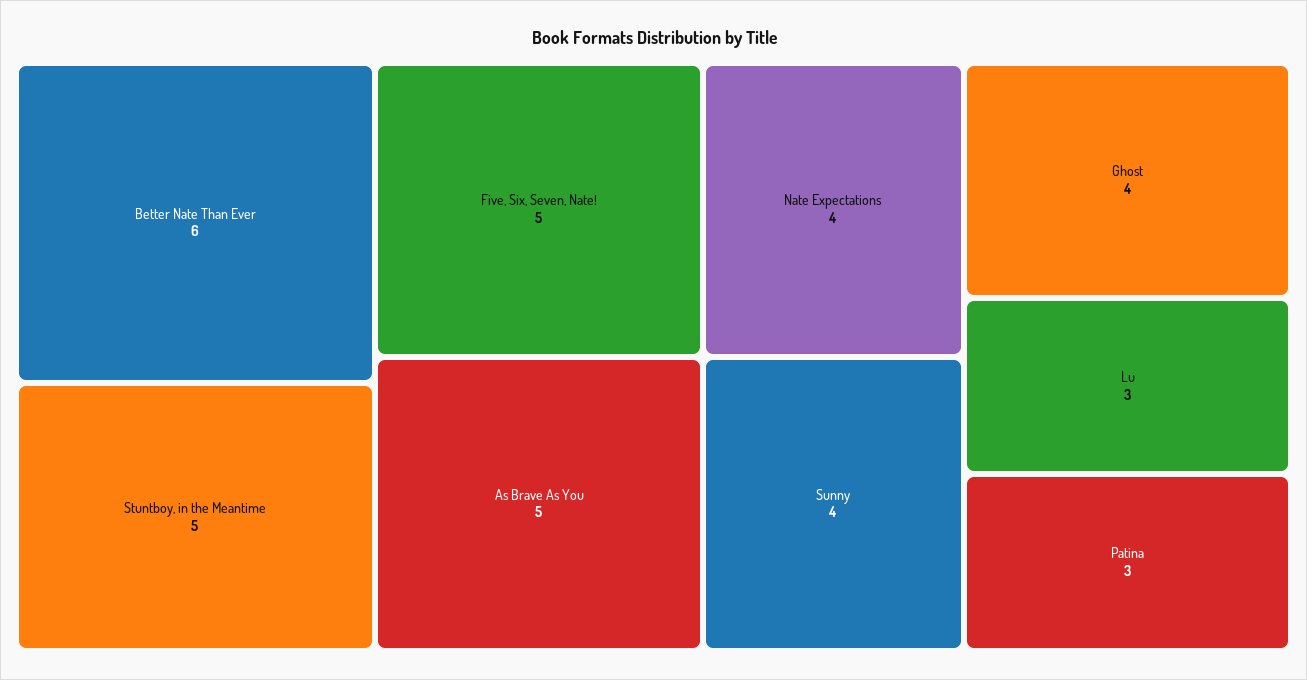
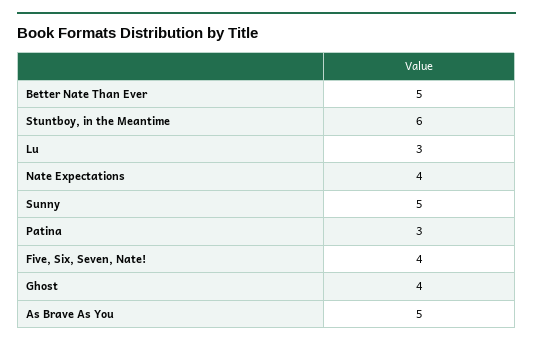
Better Nate Than Ever: 6 -> 5
Stuntboy, in the Meantime: 5 -> 6
Five, Six, Seven, Nate!: 5 -> 4
Sunny: 4 -> 5

